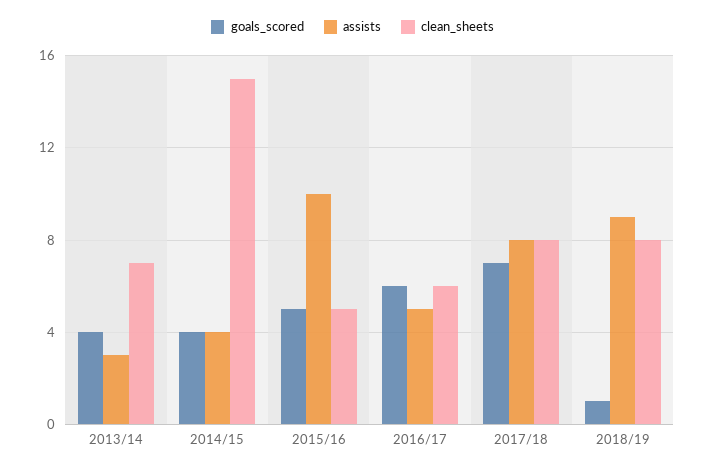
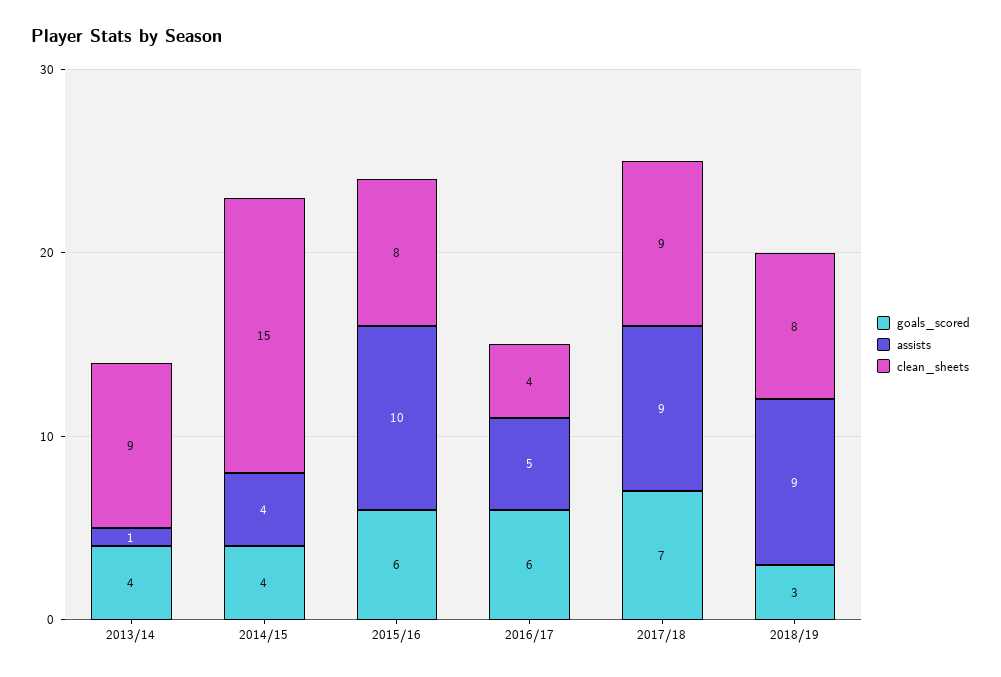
assists, 2013/14: 3 -> 1
clean_sheets, 2013/14: 7 -> 9
goals_scored, 2015/16: 5 -> 6
clean_sheets, 2015/16: 5 -> 8
clean_sheets, 2016/17: 6 -> 4
assists, 2017/18: 8 -> 9
clean_sheets, 2017/18: 8 -> 9
goals_scored, 2018/19: 1 -> 3

